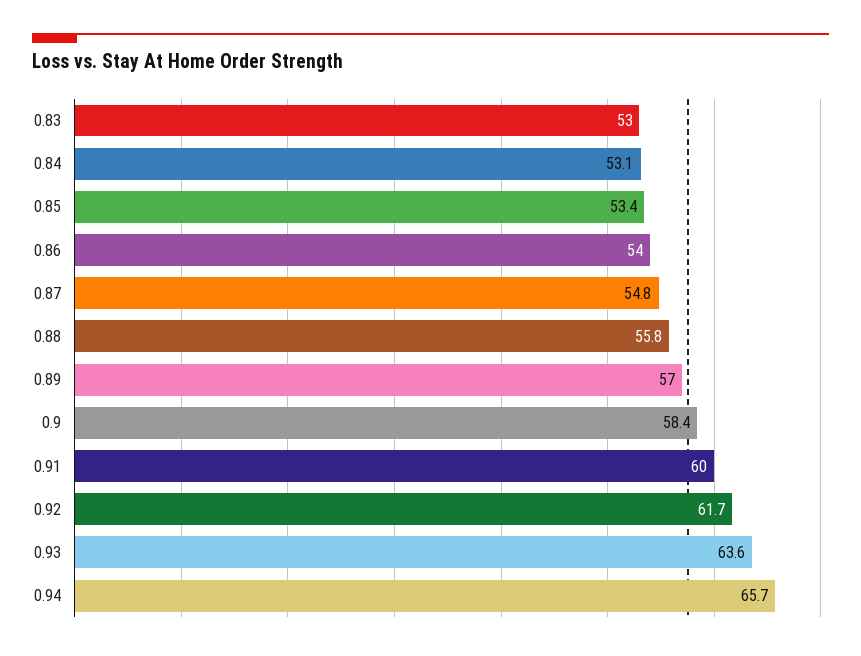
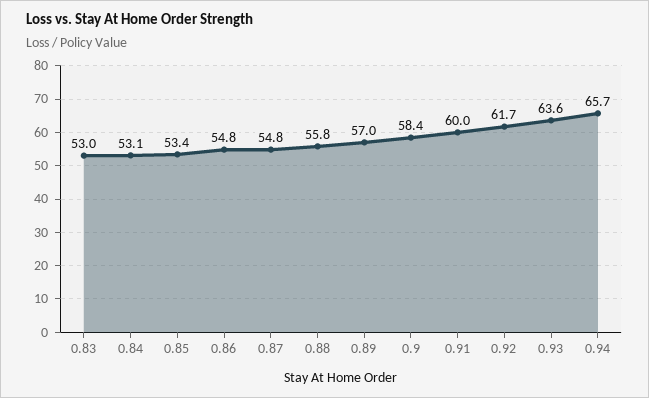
0.86: 54 -> 54.8

